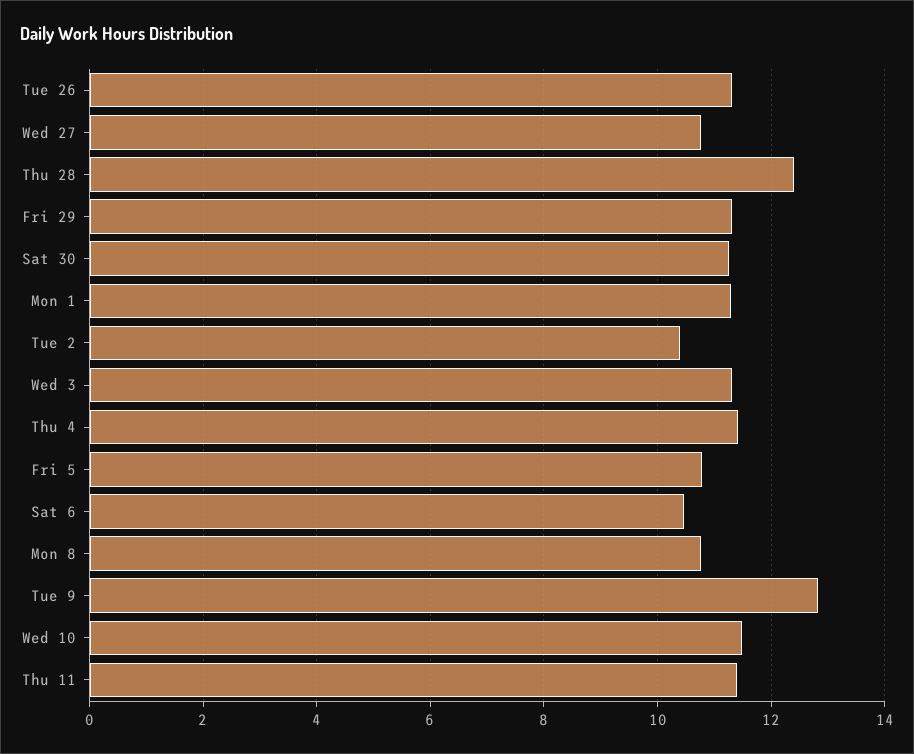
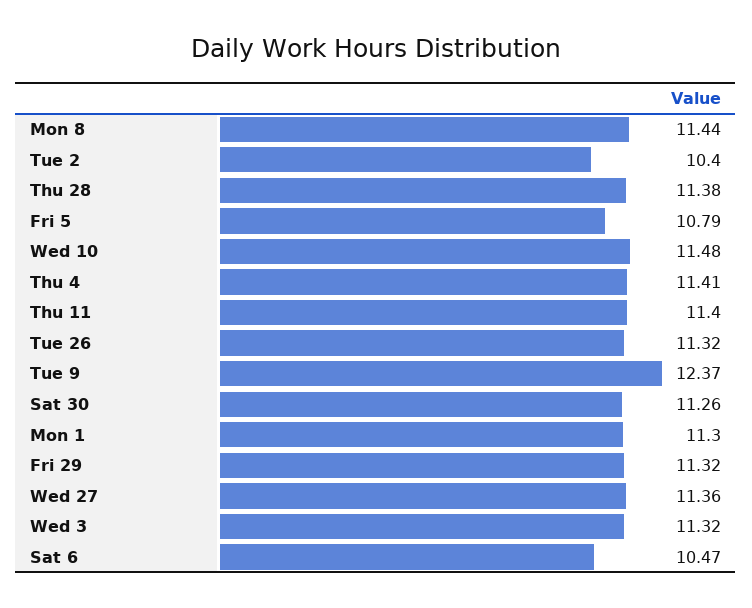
Wed 27: 10.8 -> 11.36
Thu 28: 12.4 -> 11.38
Mon 8: 10.8 -> 11.44
Tue 9: 12.8 -> 12.37

